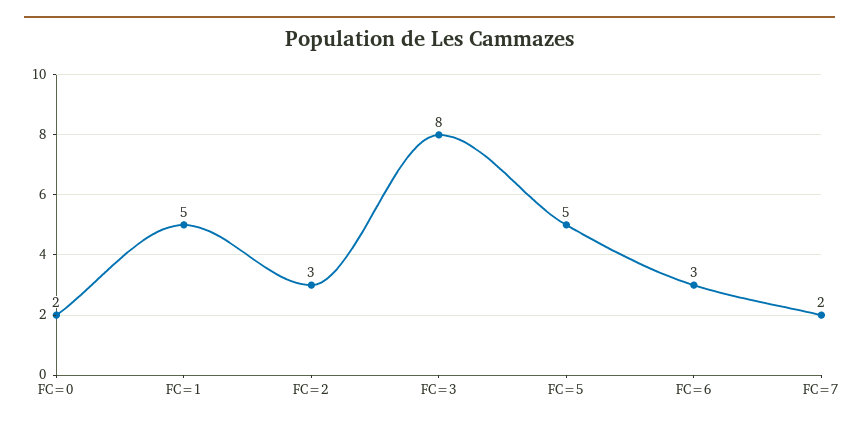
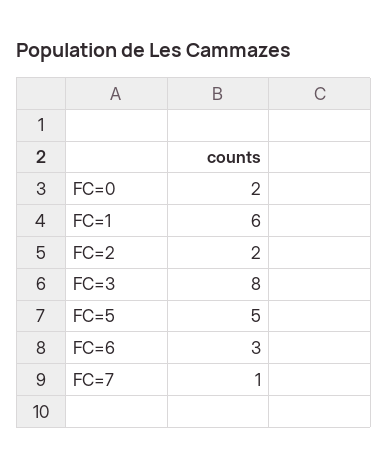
FC=1: 5 -> 6
FC=2: 3 -> 2
FC=7: 2 -> 1

